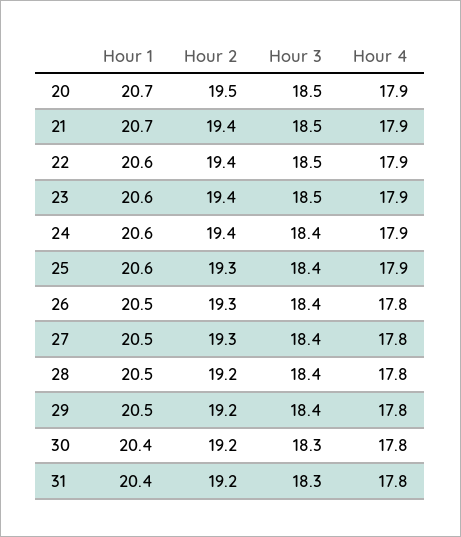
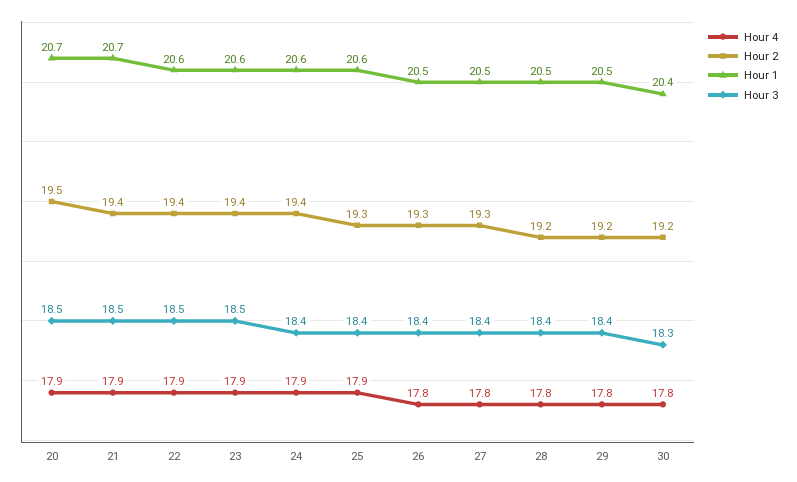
Hour 1, 31: 20.4 -> none
Hour 2, 31: 19.2 -> none
Hour 3, 31: 18.3 -> none
Hour 4, 31: 17.8 -> none

